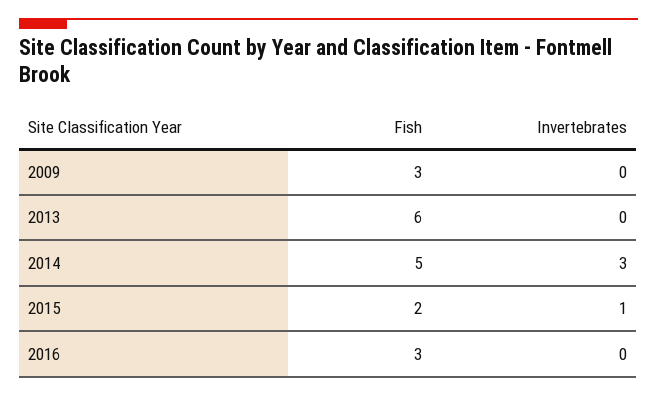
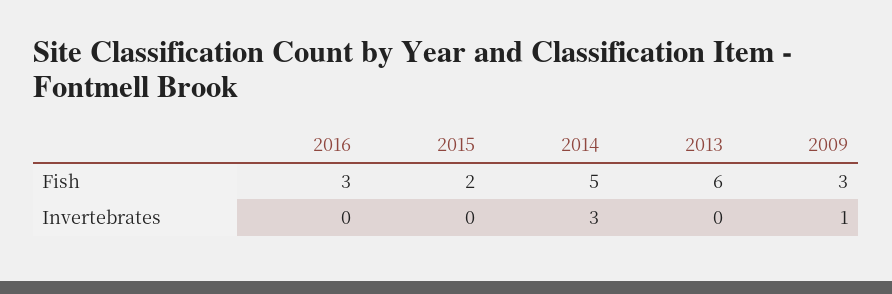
Invertebrates, 2009: 0 -> 1
Invertebrates, 2015: 1 -> 0

